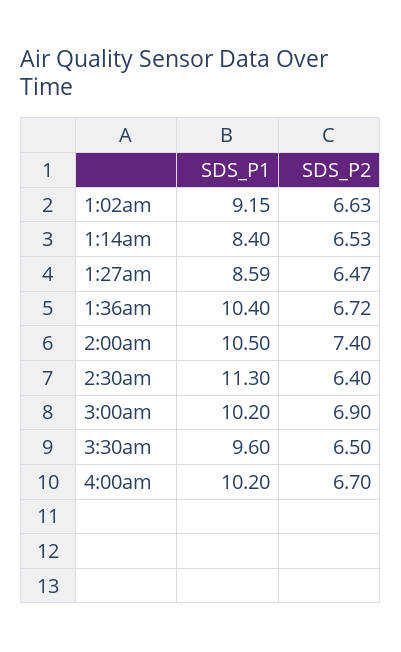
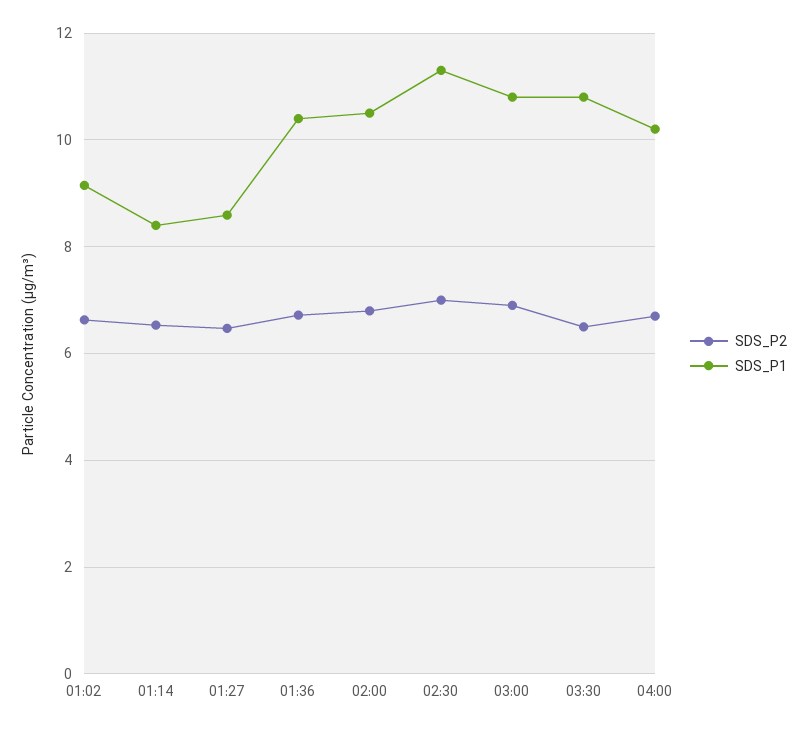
SDS_P2, 2:00am: 7.4 -> 6.8
SDS_P2, 2:30am: 6.4 -> 7
SDS_P1, 3:00am: 10.2 -> 10.8
SDS_P1, 3:30am: 9.6 -> 10.8

